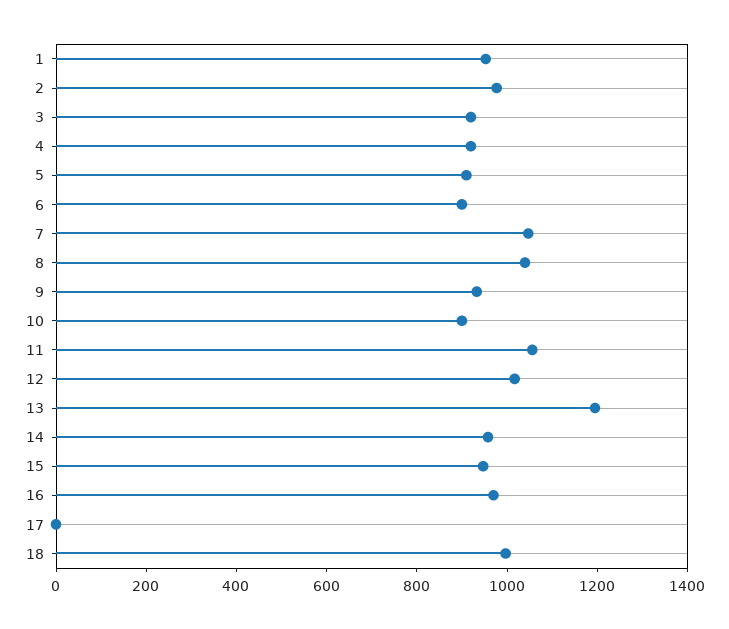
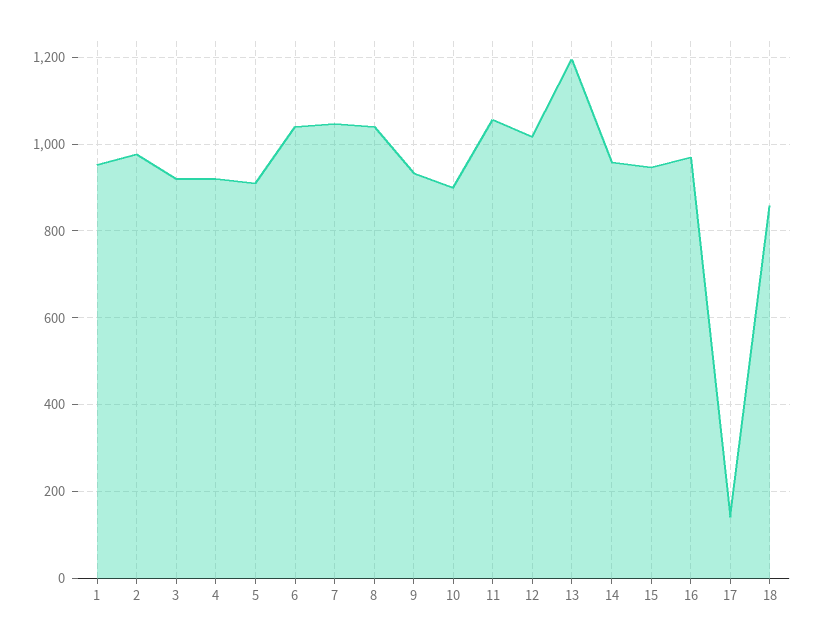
6: 900 -> 1040
17: 0 -> 140
18: 1000 -> 860

